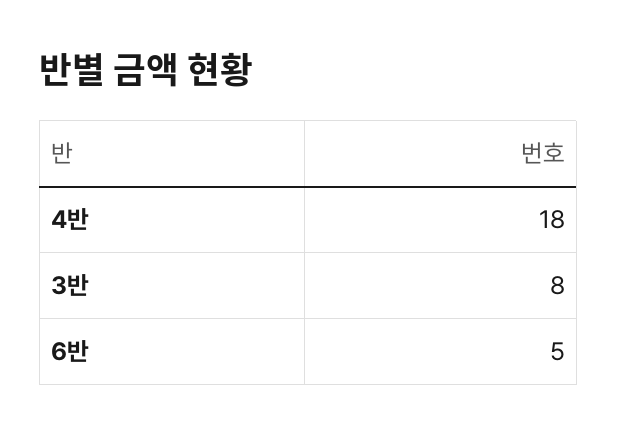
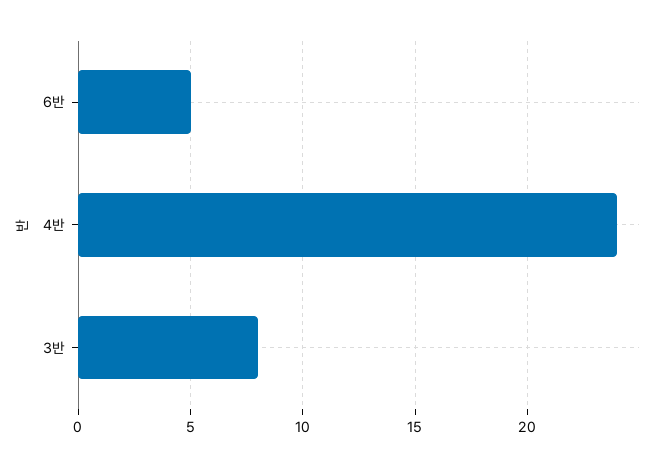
4반: 18 -> 24

